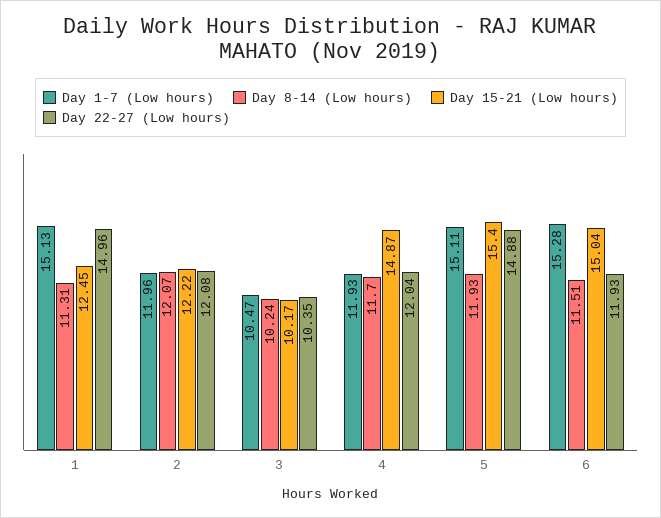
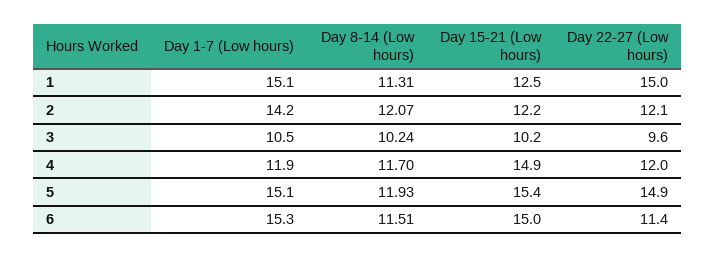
Day 1-7 (Low hours), 2: 11.96 -> 14.2
Day 22-27 (Low hours), 3: 10.35 -> 9.6
Day 22-27 (Low hours), 6: 11.93 -> 11.4

